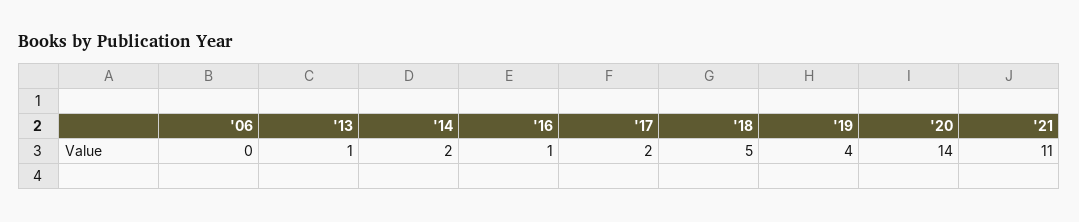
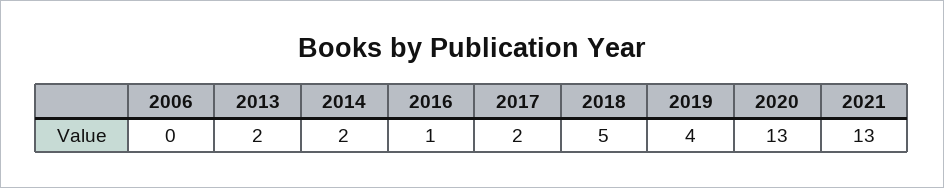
'13: 1 -> 2
'20: 14 -> 13
'21: 11 -> 13

